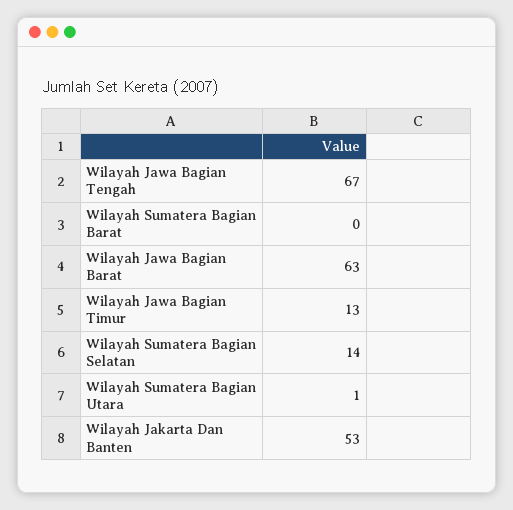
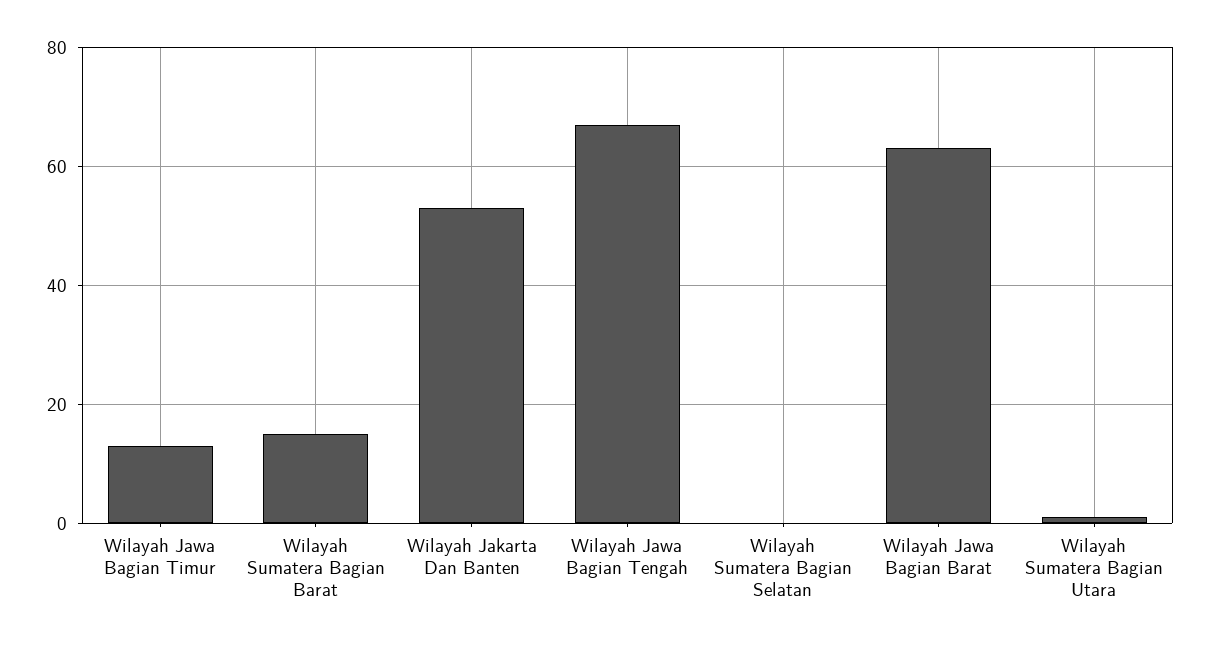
Wilayah Sumatera Bagian Barat: 0 -> 15
Wilayah Sumatera Bagian Selatan: 14 -> 0

